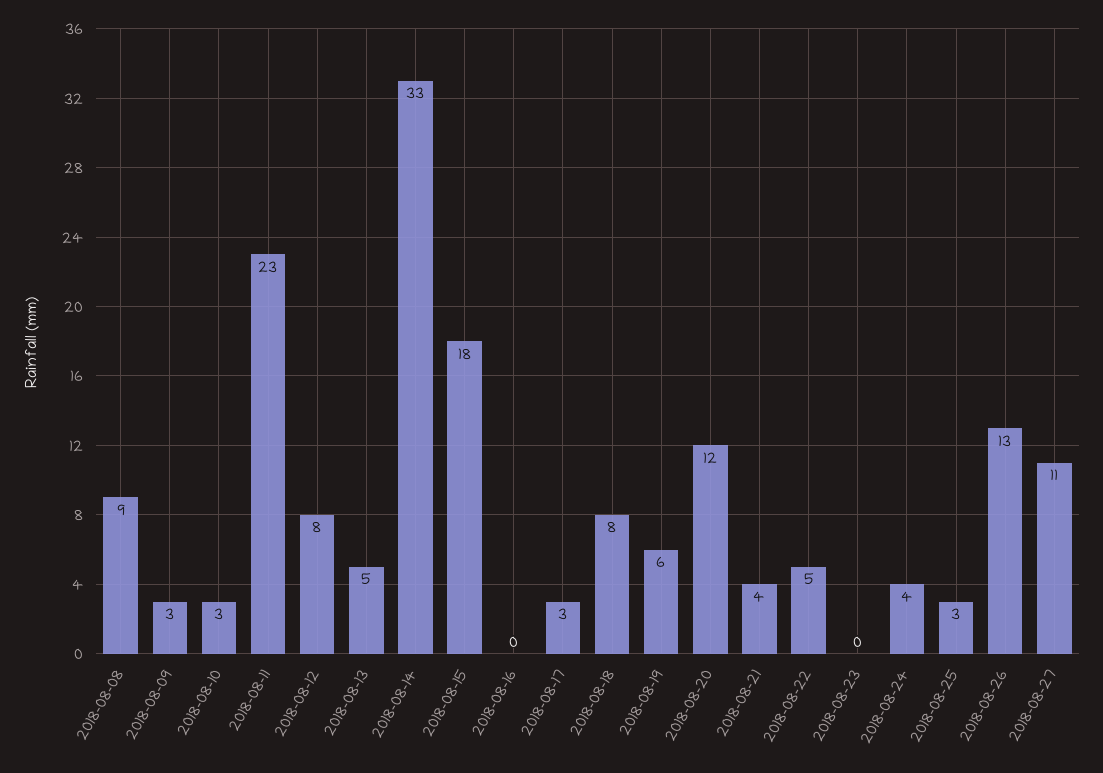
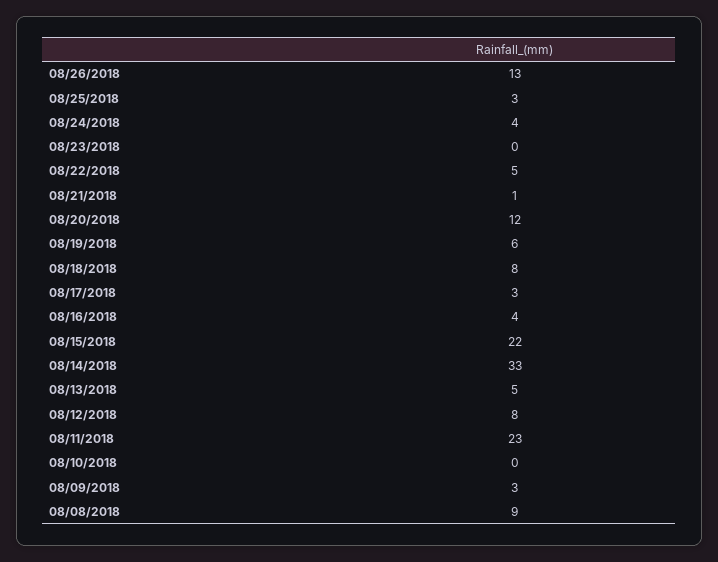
2018-08-10: 3 -> 0
2018-08-15: 18 -> 22
2018-08-16: 0 -> 4
2018-08-21: 4 -> 1
2018-08-27: 11 -> none

